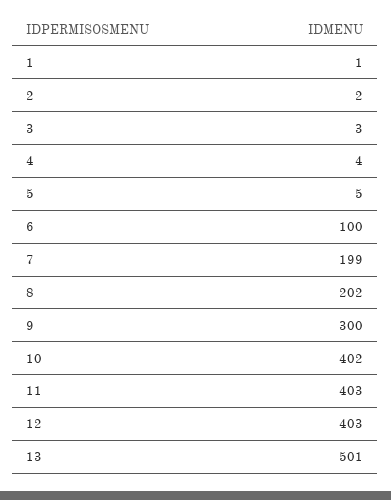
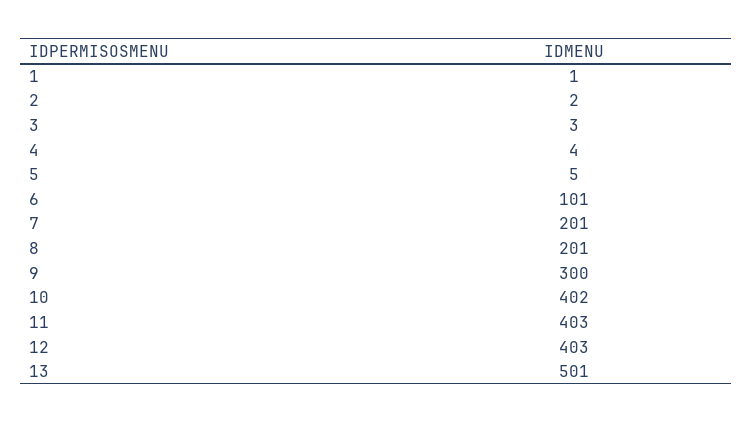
6: 100 -> 101
7: 199 -> 201
8: 202 -> 201

